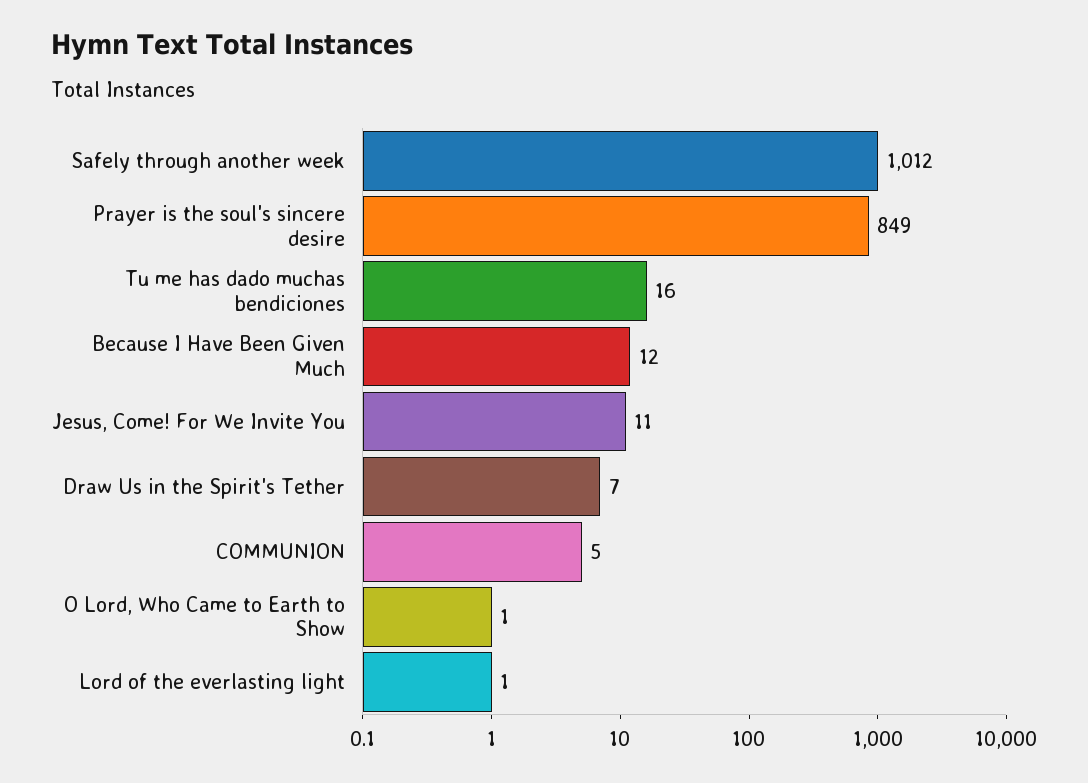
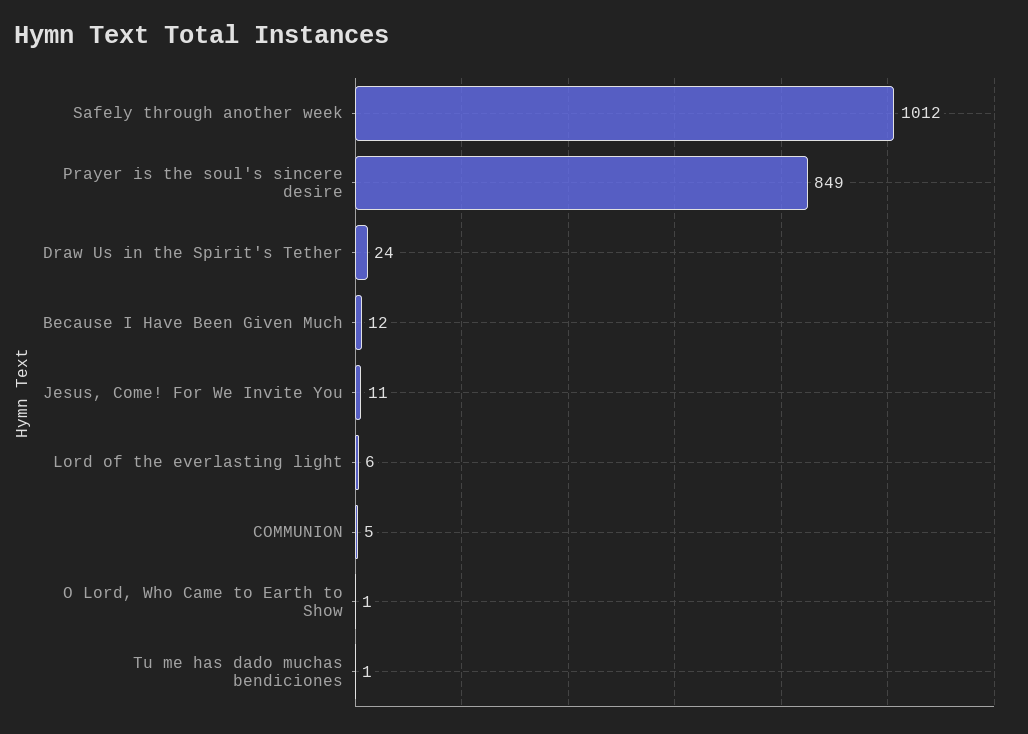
Tu me has dado muchas bendiciones: 16 -> 1
Draw Us in the Spirit's Tether: 7 -> 24
Lord of the everlasting light: 1 -> 6

